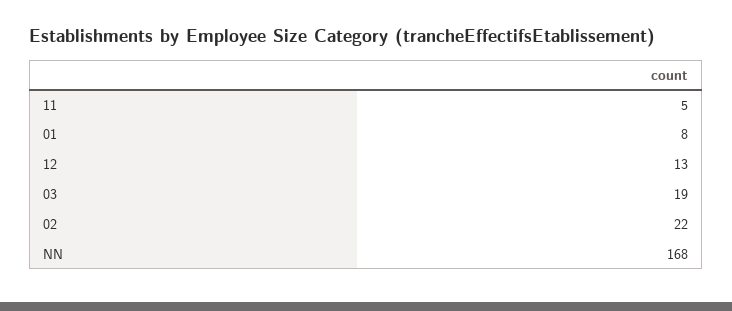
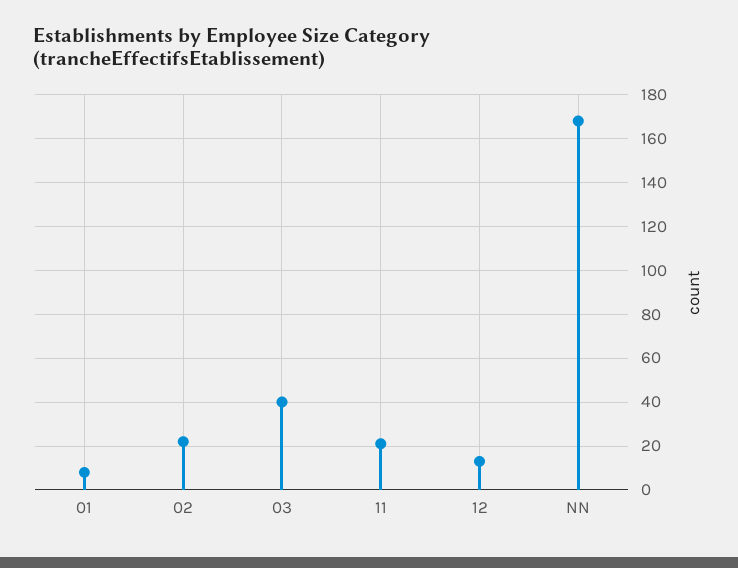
11: 5 -> 20
03: 19 -> 40

